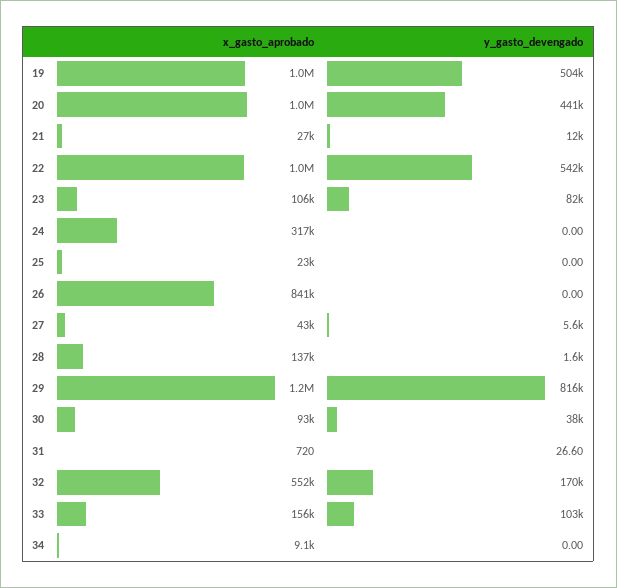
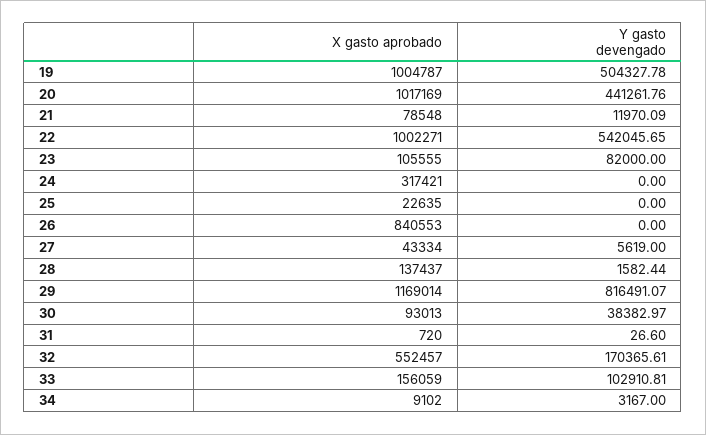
x_gasto_aprobado, 21: 27000 -> 78548
y_gasto_devengado, 34: 0 -> 3167

